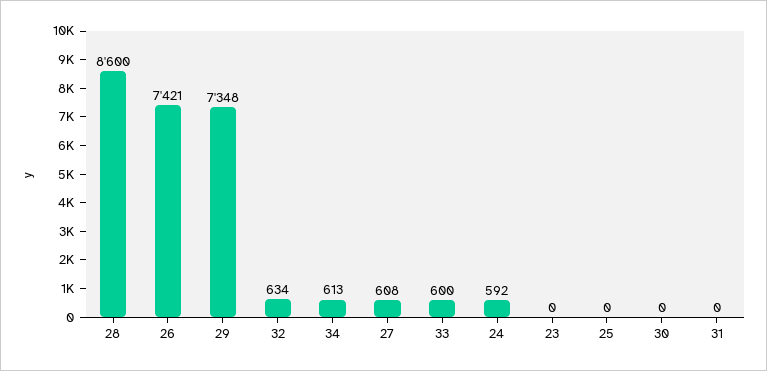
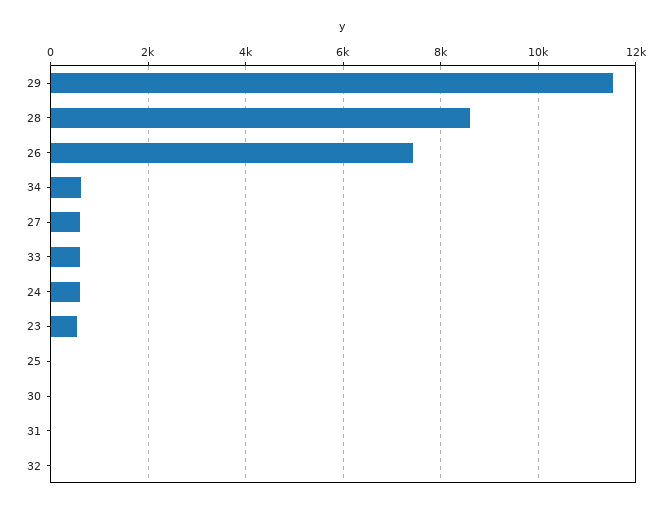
29: 7348 -> 11600
32: 634 -> 0
23: 0 -> 600

